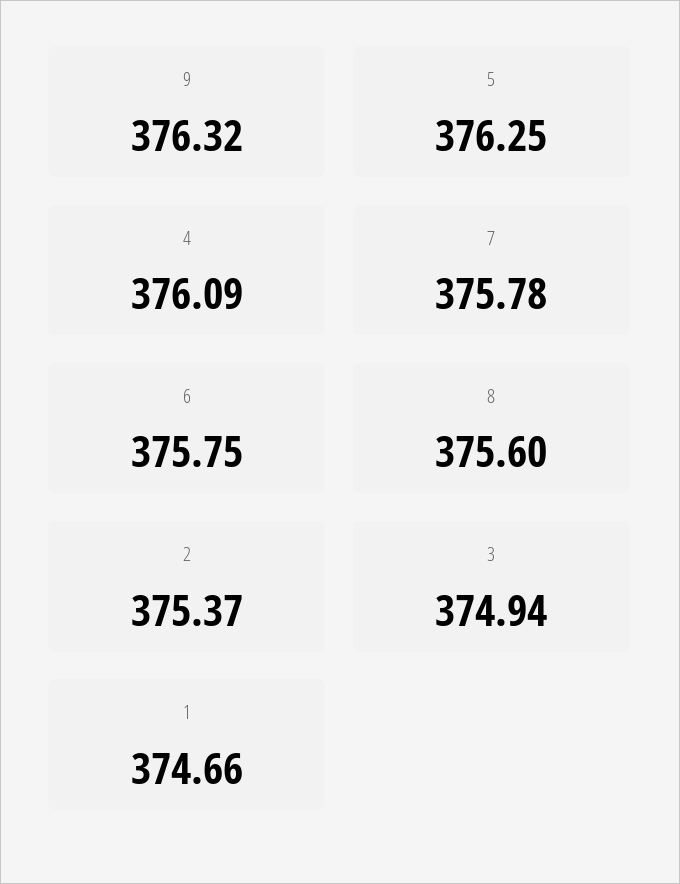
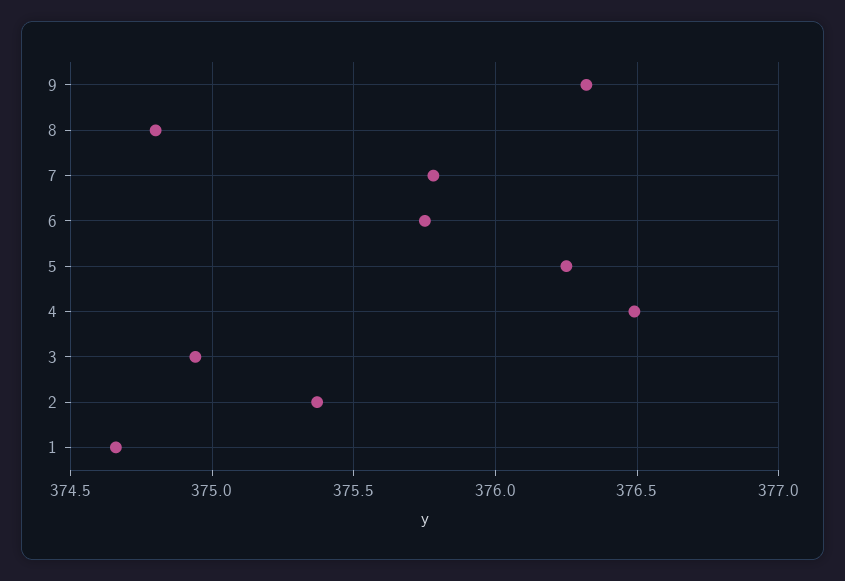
4: 376.09 -> 376.5
8: 375.6 -> 374.8

